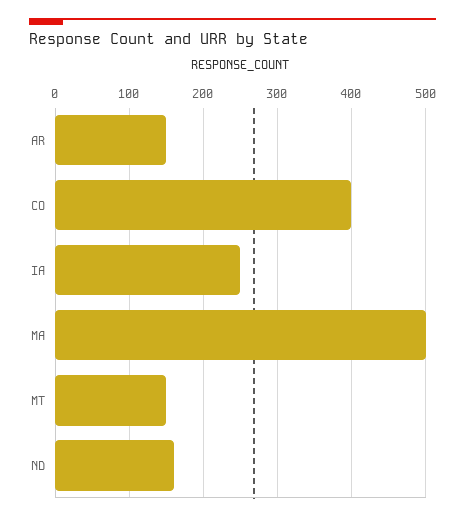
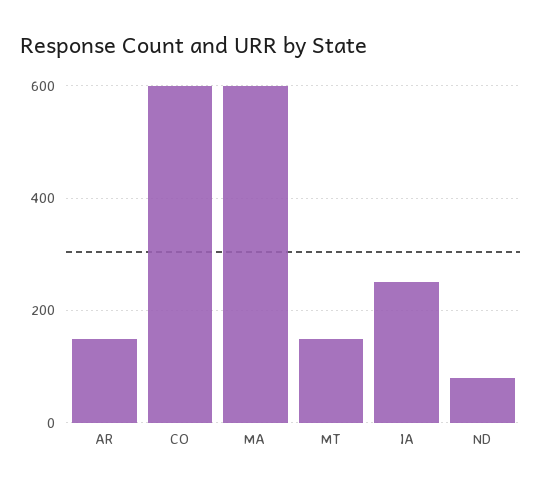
CO: 400 -> 600
MA: 500 -> 600
ND: 160 -> 80

